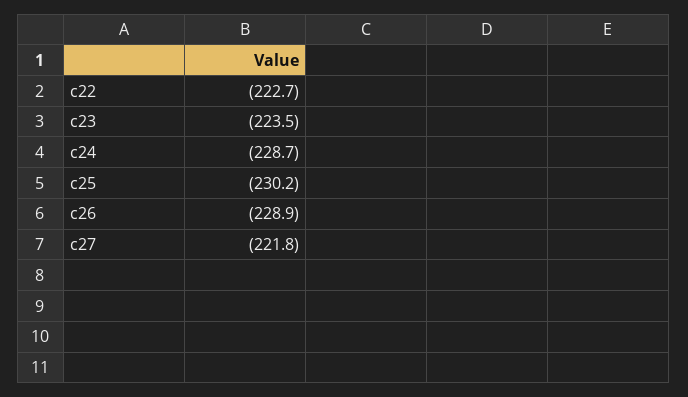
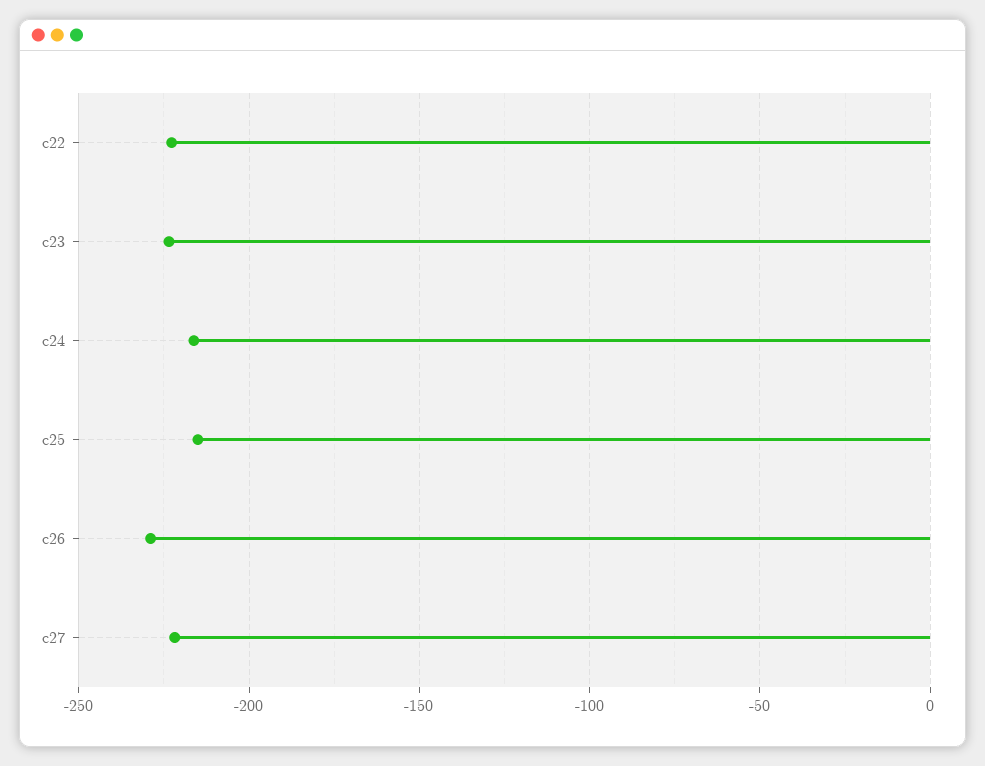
c24: -228.7 -> -215
c25: -230.2 -> -215

